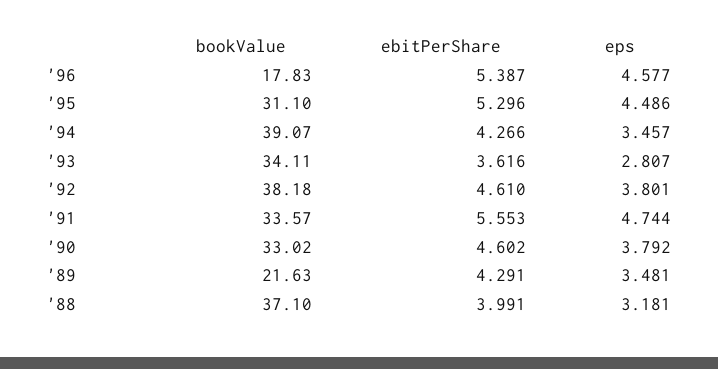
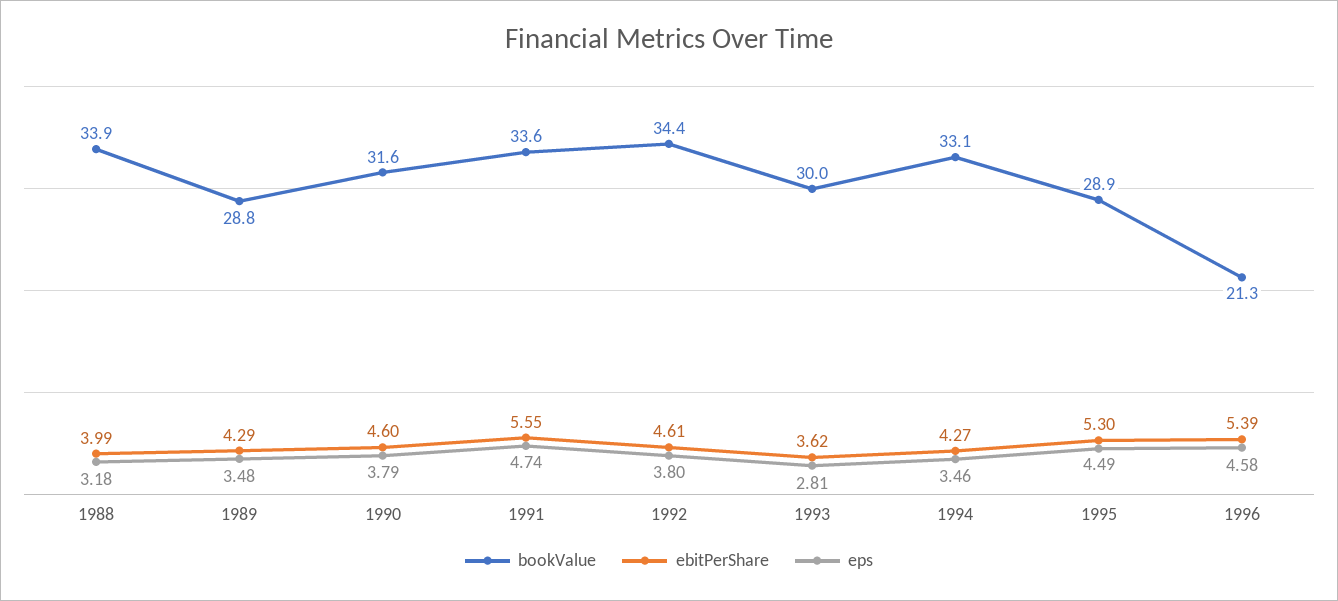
bookValue, '96: 17.83 -> 21.3
bookValue, '95: 31.1 -> 28.9
bookValue, '94: 39.07 -> 33.1
bookValue, '93: 34.11 -> 30
bookValue, '92: 38.18 -> 34.4
bookValue, '90: 33.02 -> 31.6
bookValue, '89: 21.63 -> 28.8
bookValue, '88: 37.1 -> 33.9

